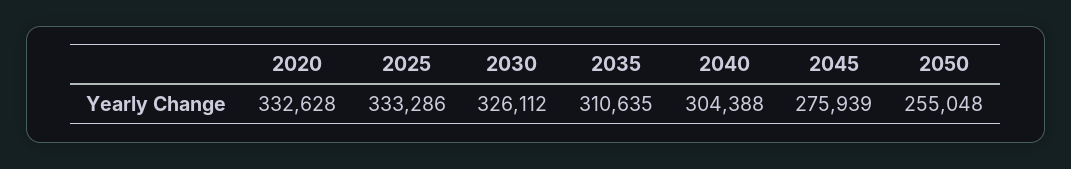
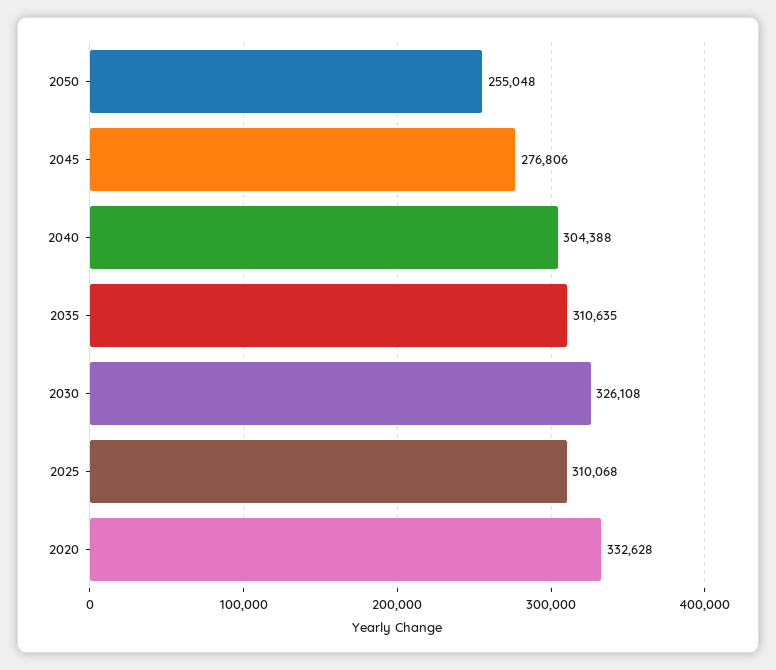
2025: 333286 -> 310068
2030: 326112 -> 326108
2045: 275939 -> 276806

